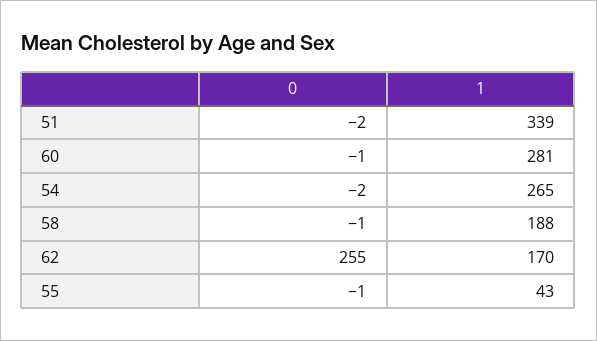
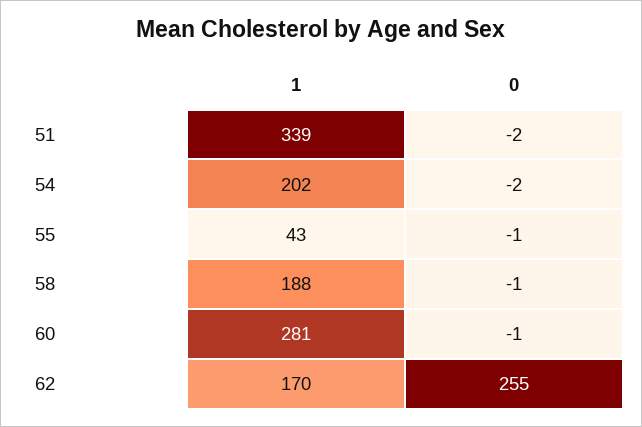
1, 54: 265 -> 202

